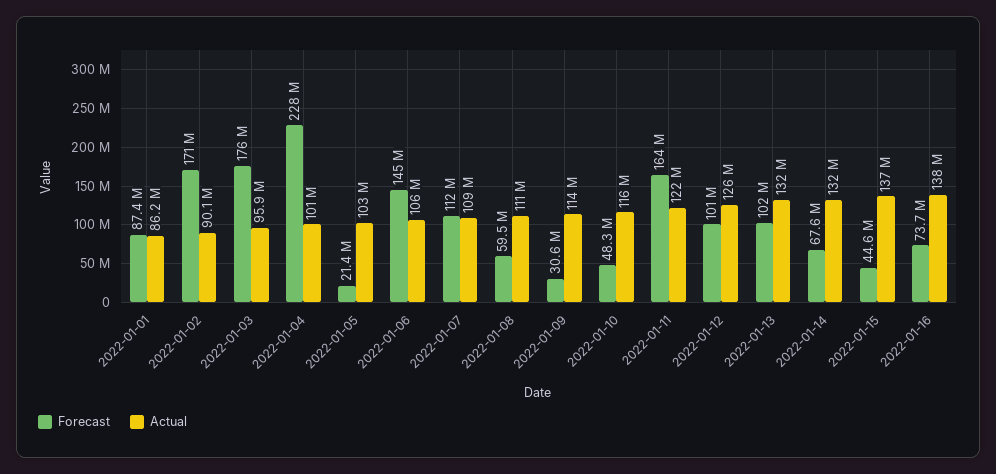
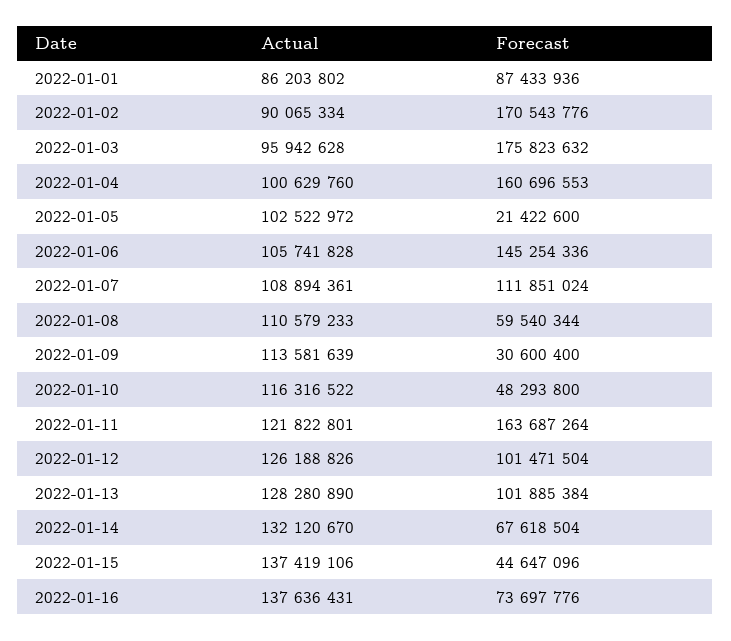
Forecast, 2022-01-04: 228000000 -> 160696553
Actual, 2022-01-13: 132000000 -> 128280890

